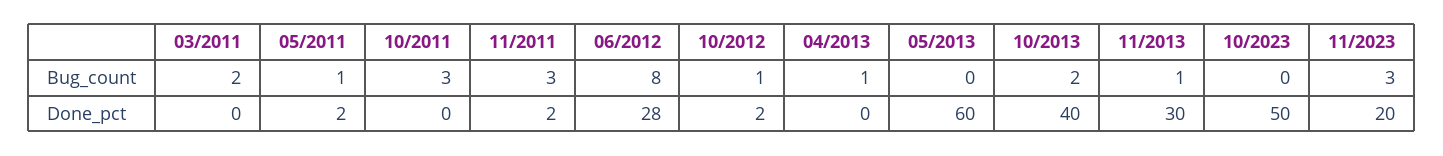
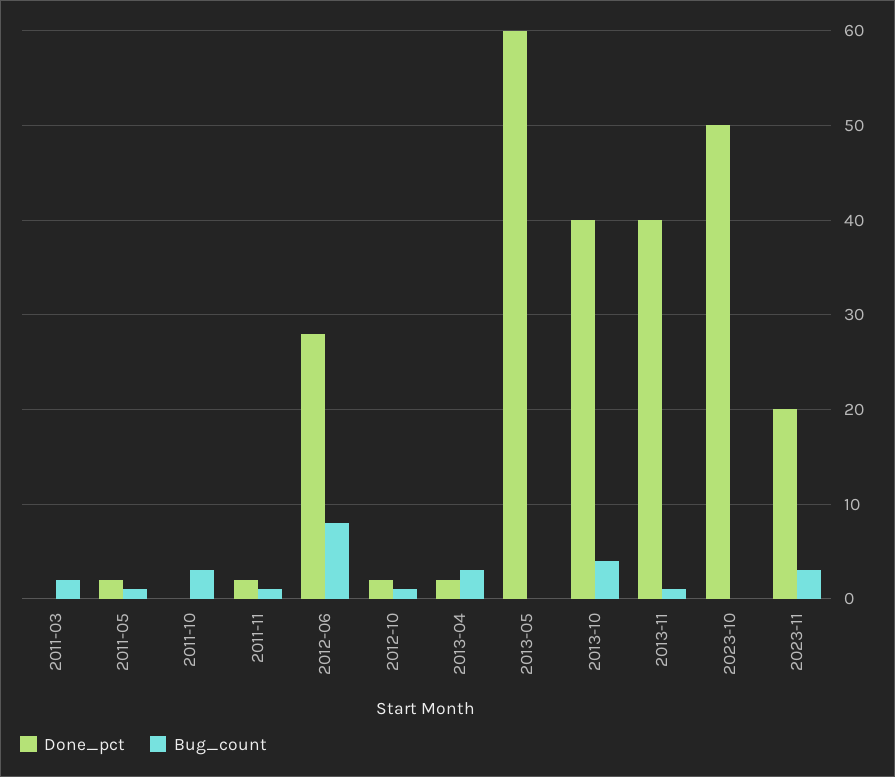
Bug_count, 11/2011: 3 -> 1
Bug_count, 04/2013: 1 -> 3
Bug_count, 10/2013: 2 -> 4
Done_pct, 04/2013: 0 -> 2
Done_pct, 11/2013: 30 -> 40

